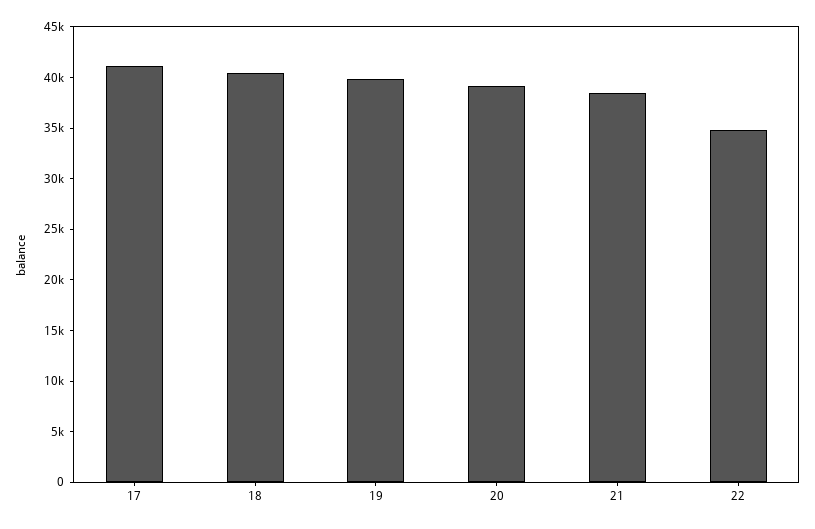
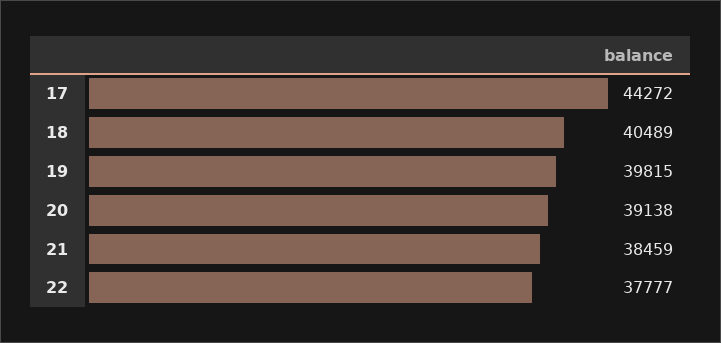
17: 41000 -> 44272
22: 35000 -> 37777

